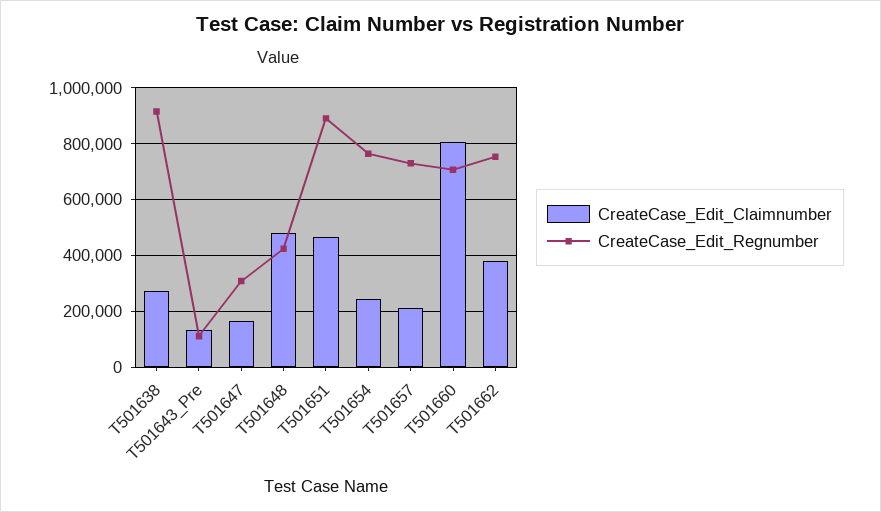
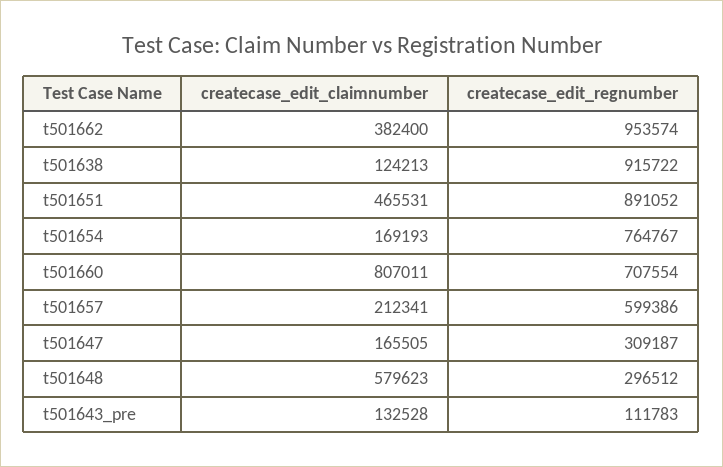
CreateCase_Edit_Claimnumber, T501638: 275000 -> 124213
CreateCase_Edit_Claimnumber, T501648: 475000 -> 579623
CreateCase_Edit_Regnumber, T501648: 425000 -> 296512
CreateCase_Edit_Claimnumber, T501654: 250000 -> 169193
CreateCase_Edit_Regnumber, T501657: 725000 -> 599386
CreateCase_Edit_Regnumber, T501662: 750000 -> 953574

